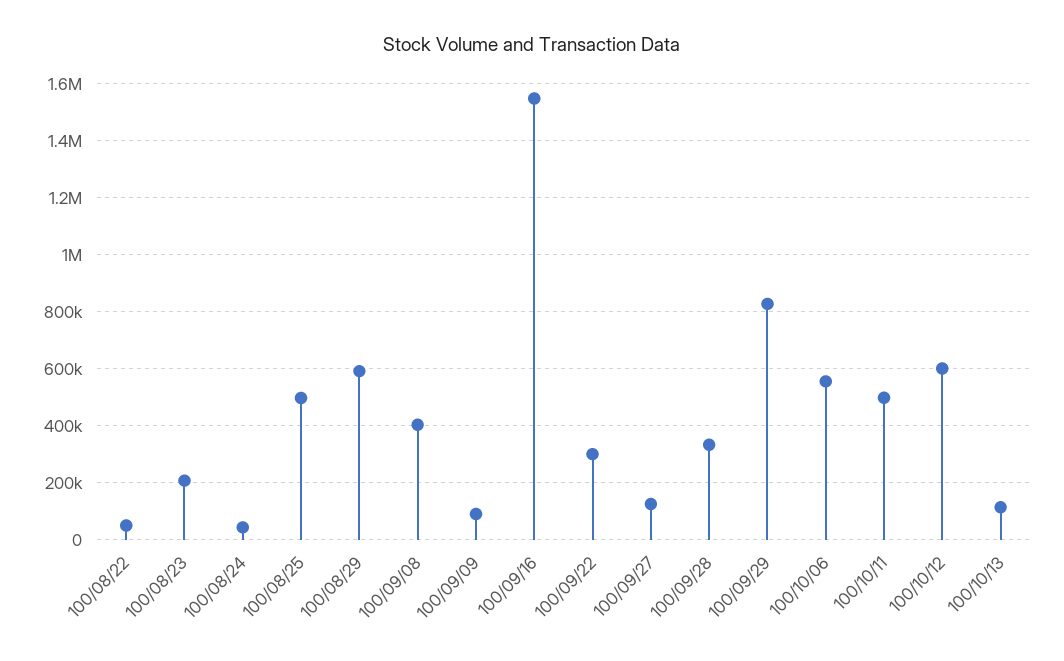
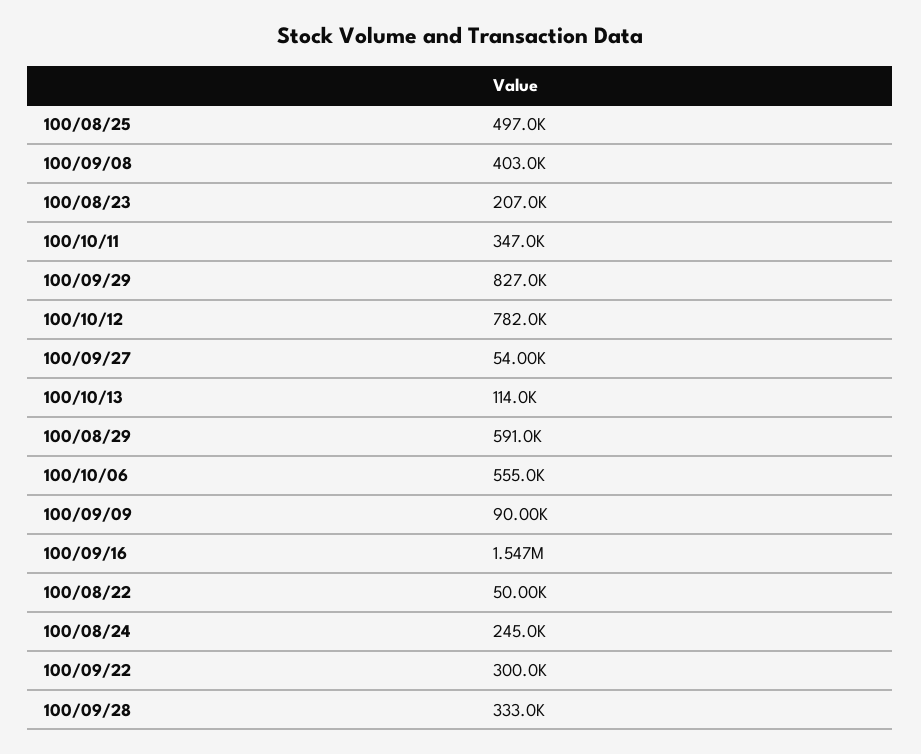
100/08/24: 50000 -> 245000
100/09/27: 125000 -> 54000
100/10/11: 500000 -> 347000
100/10/12: 600000 -> 782000

